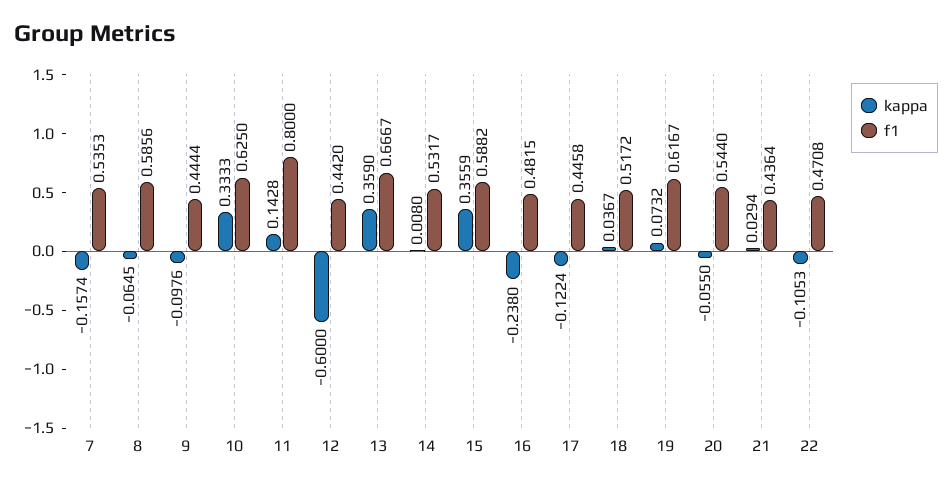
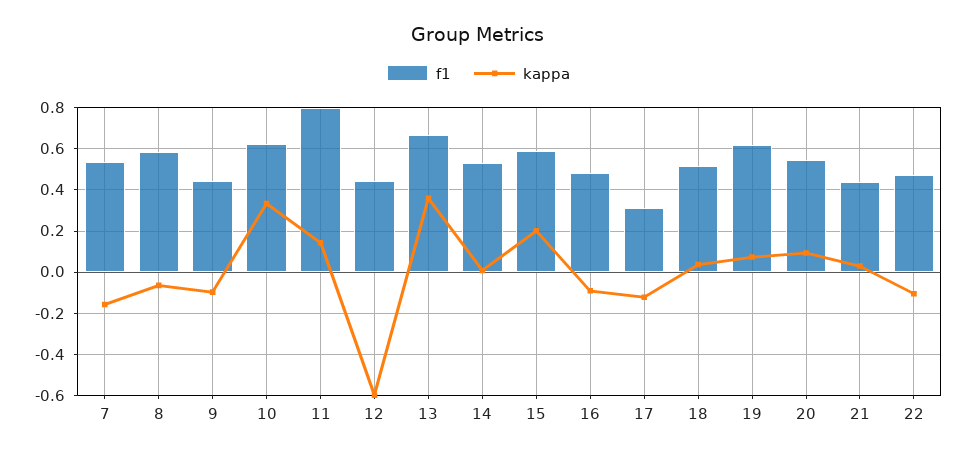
kappa, 15: 0.3559 -> 0.2
kappa, 16: -0.238 -> -0.1
f1, 17: 0.4458 -> 0.3
kappa, 20: -0.055 -> 0.1

